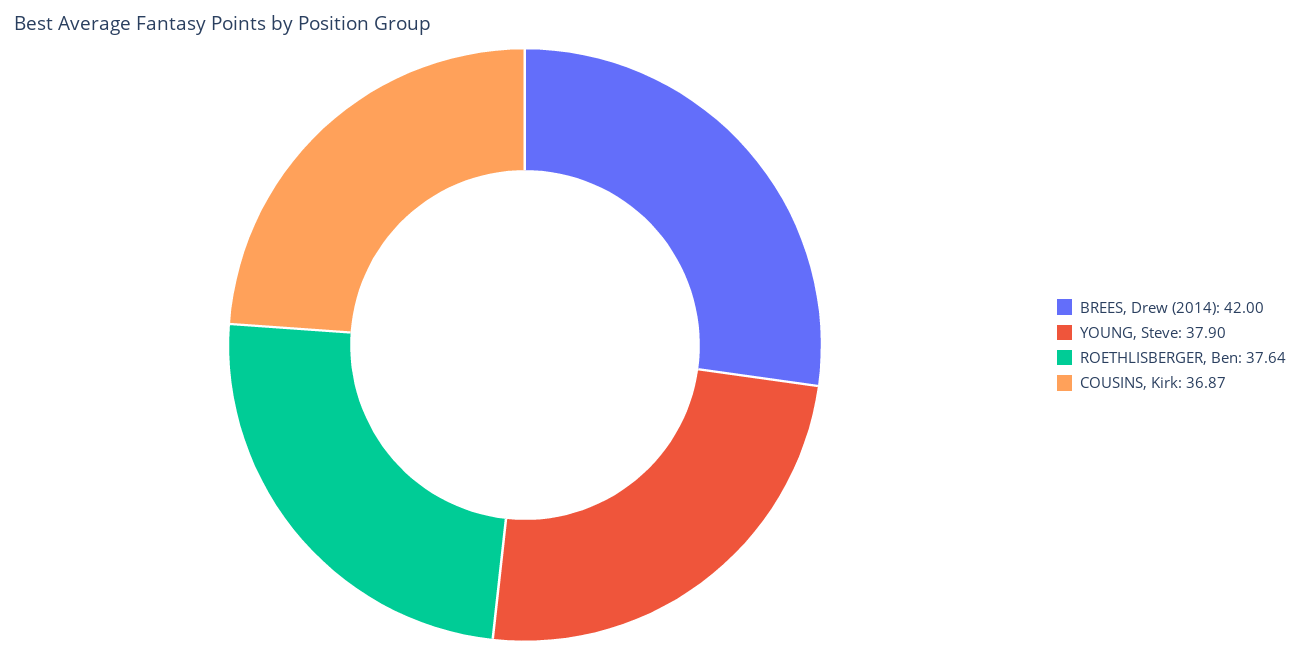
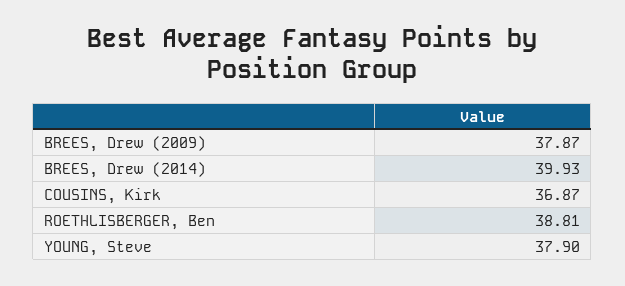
BREES, Drew (2014): 42 -> 39.93
ROETHLISBERGER, Ben: 37.64 -> 38.81
BREES, Drew (2009): none -> 37.87

